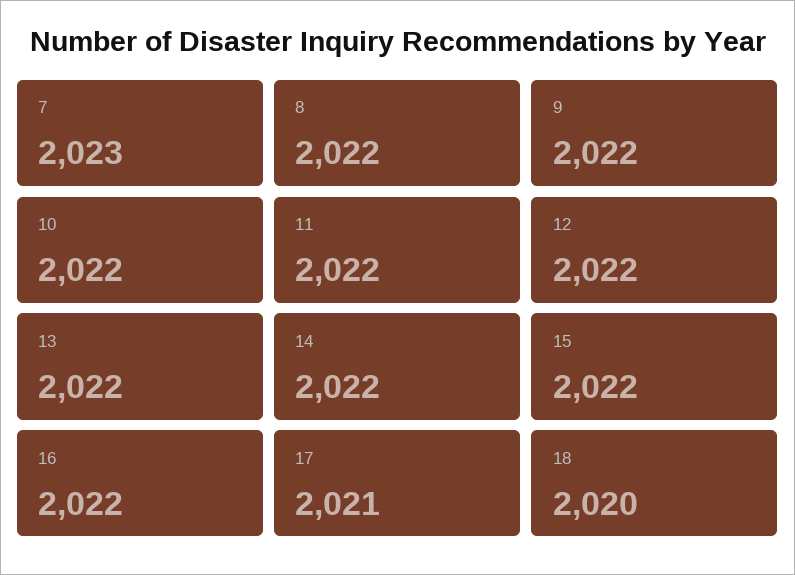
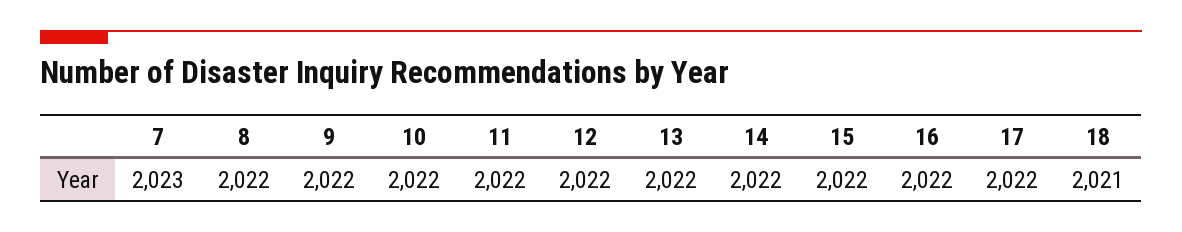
17: 2021 -> 2022
18: 2020 -> 2021

